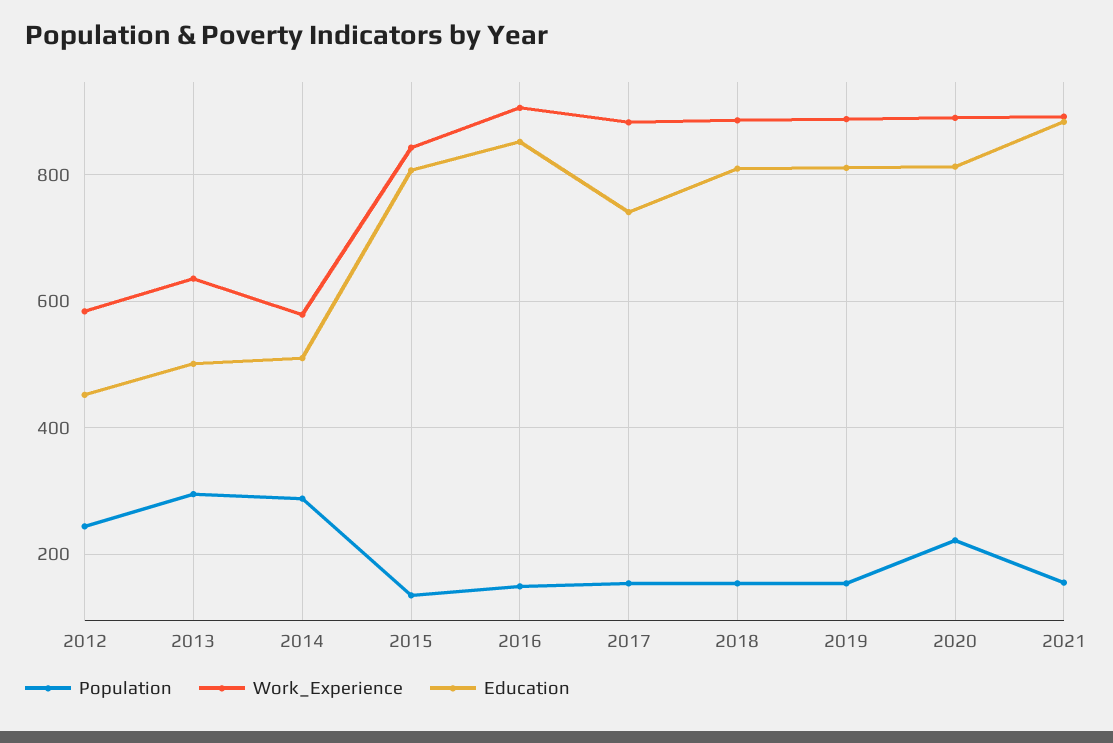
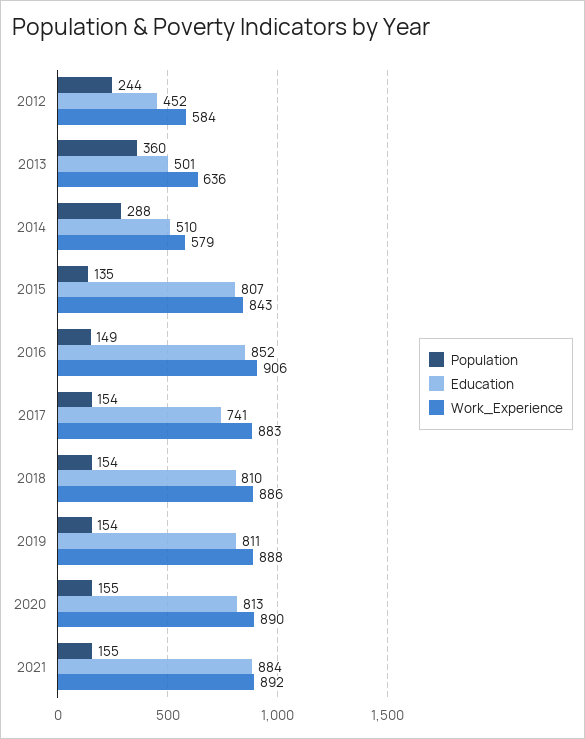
Population, 2013: 300 -> 360
Population, 2020: 220 -> 155

